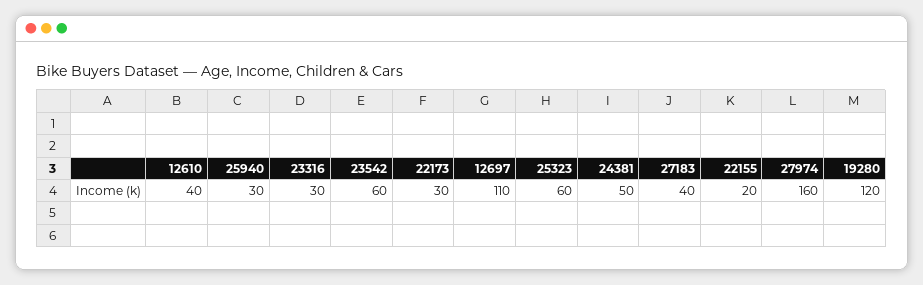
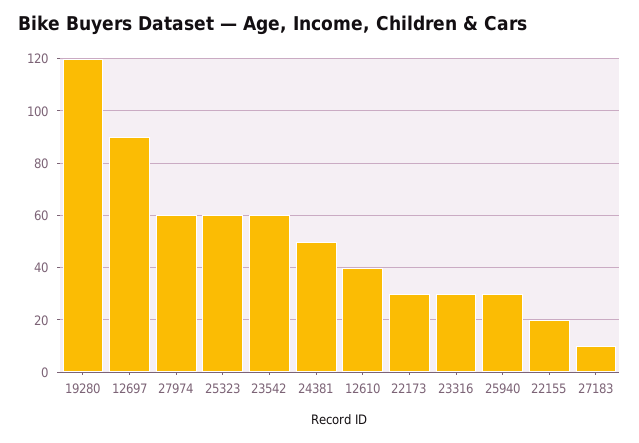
12697: 110 -> 90
27183: 40 -> 10
27974: 160 -> 60

